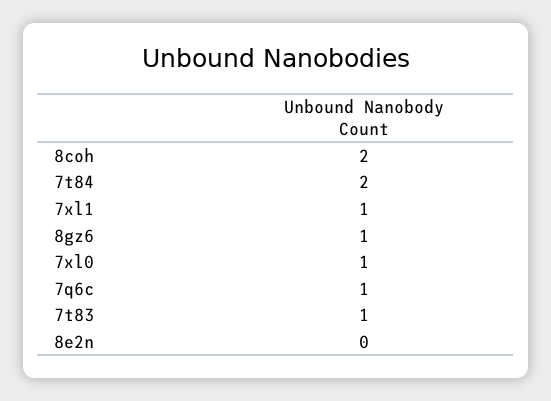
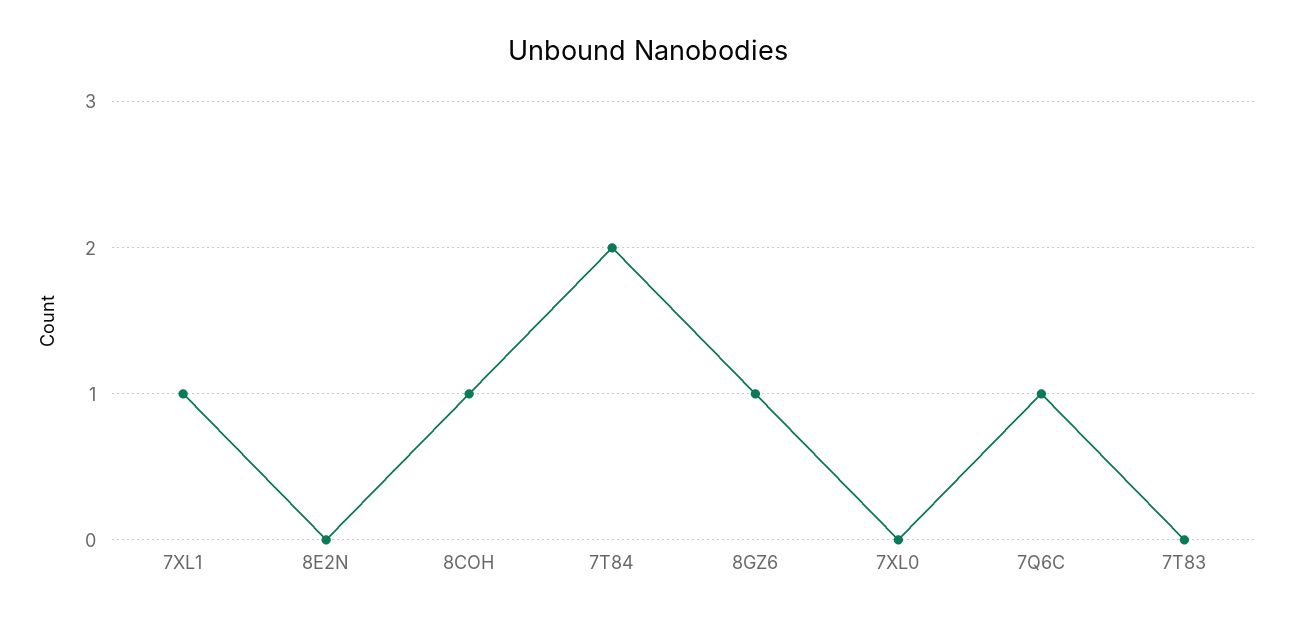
8coh: 2 -> 1
7xl0: 1 -> 0
7t83: 1 -> 0

